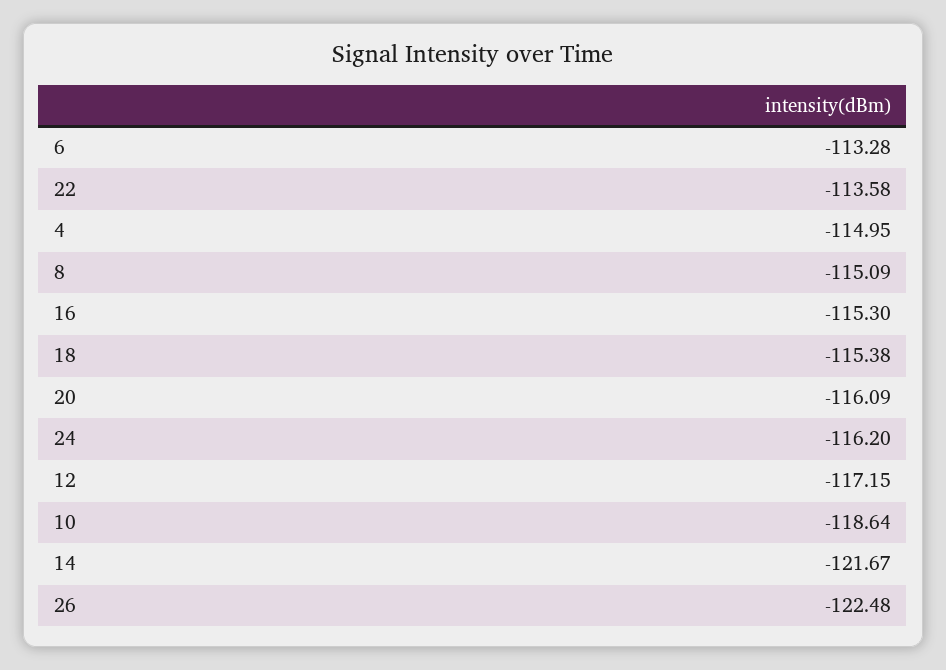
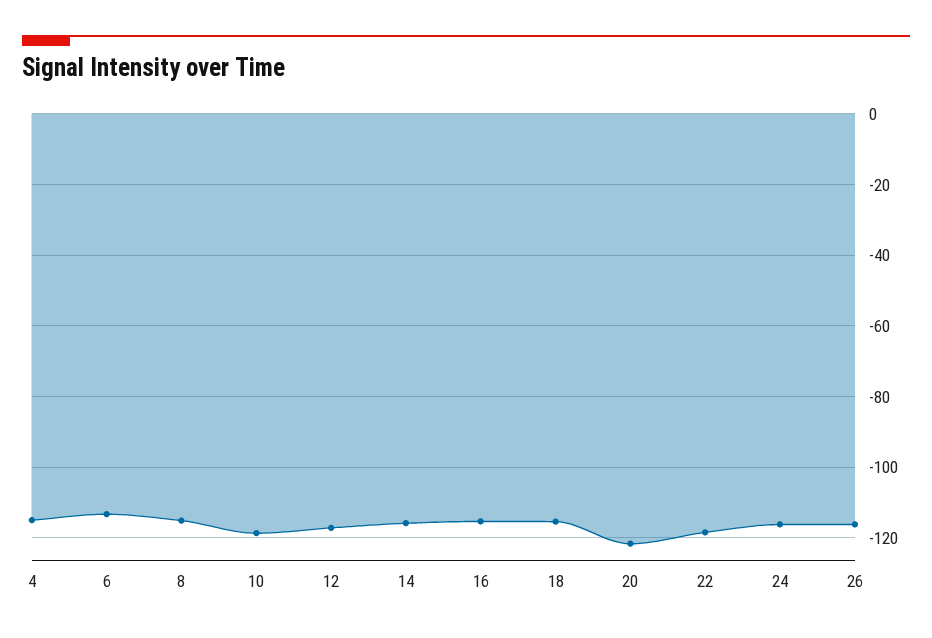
22: -113.58 -> -118
20: -116.09 -> -122
14: -121.67 -> -116
26: -122.48 -> -116

